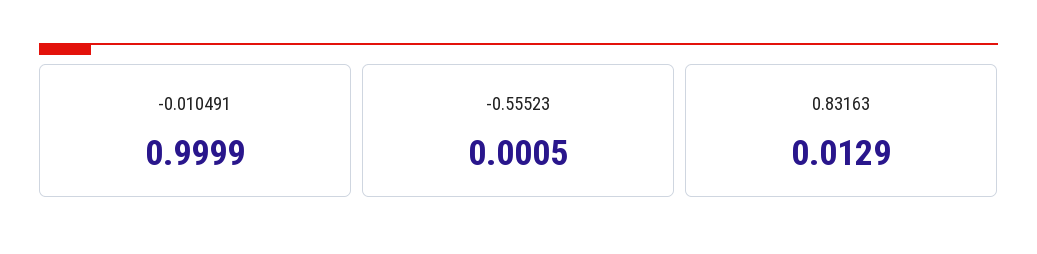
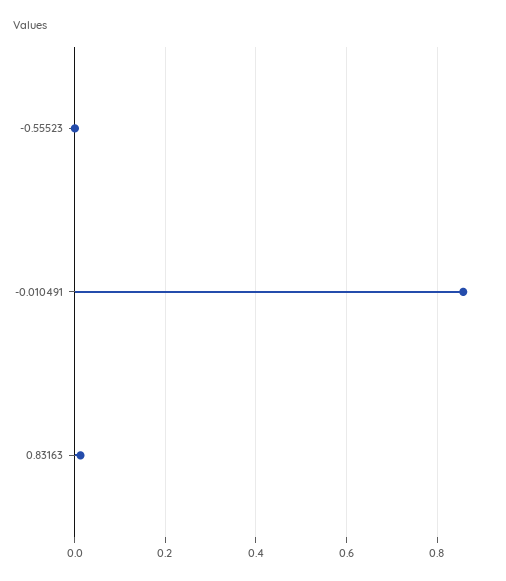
-0.010491: 0.9999 -> 0.86

